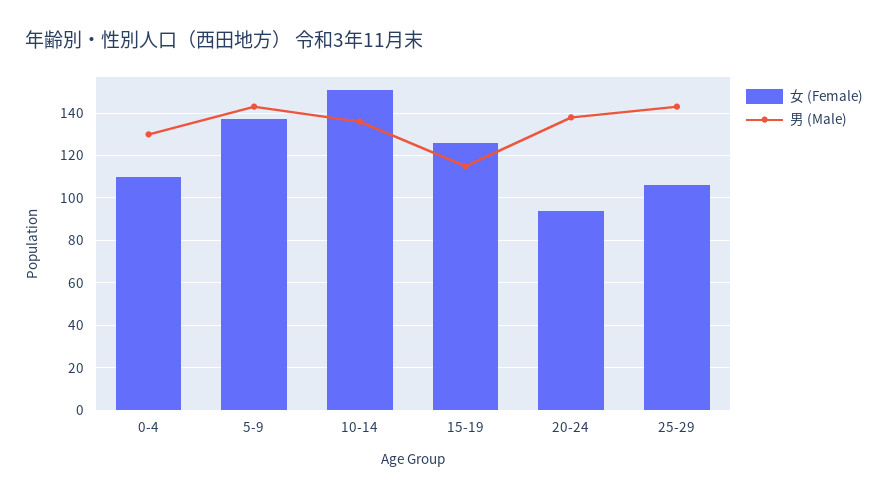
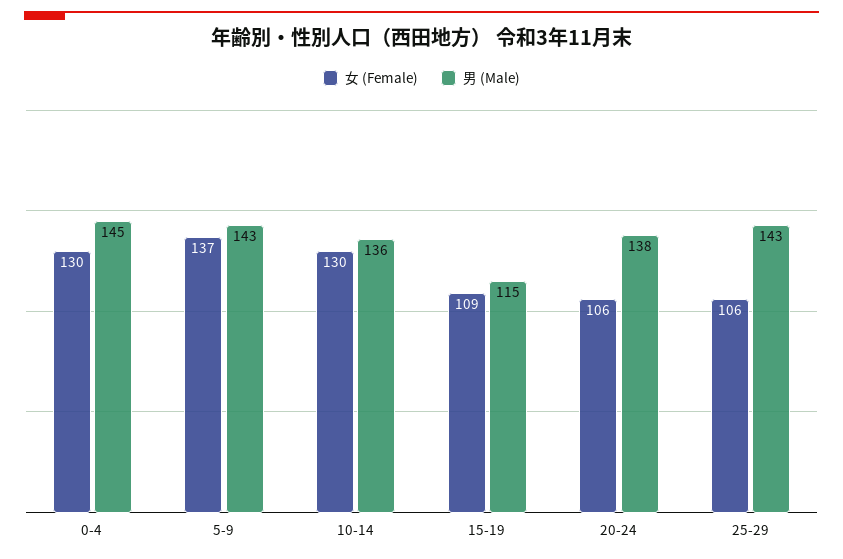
女 (Female), 0-4: 110 -> 130
男 (Male), 0-4: 130 -> 145
女 (Female), 10-14: 150 -> 130
女 (Female), 15-19: 125 -> 109
女 (Female), 20-24: 95 -> 106

